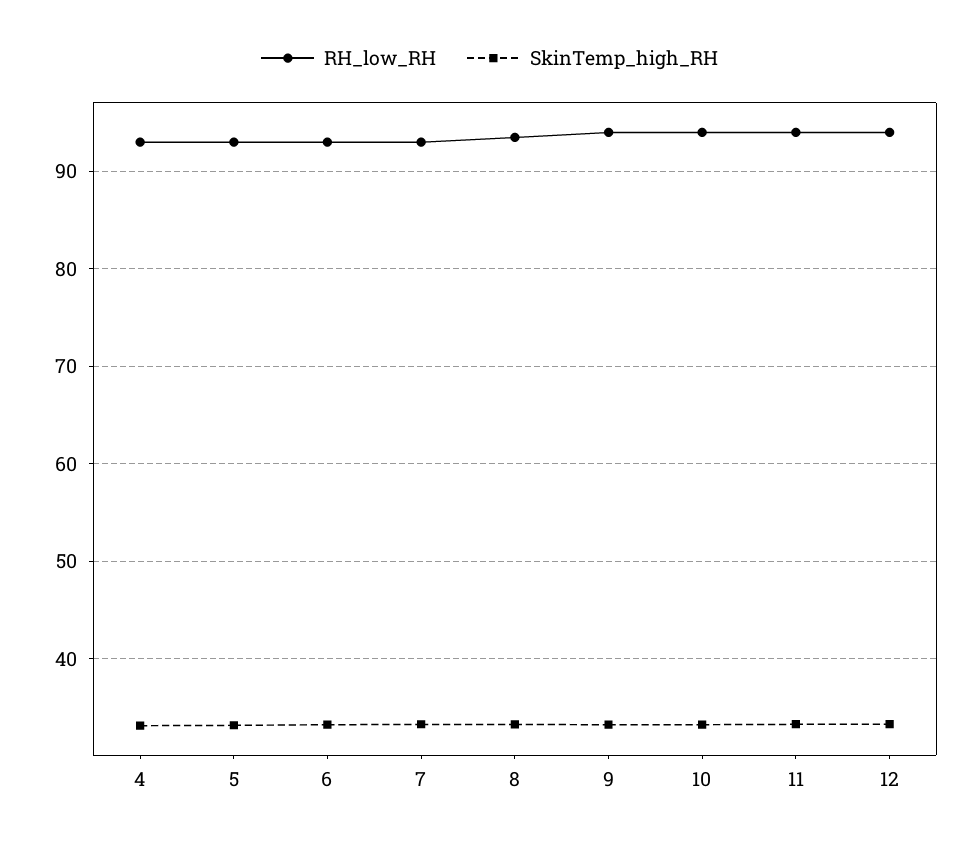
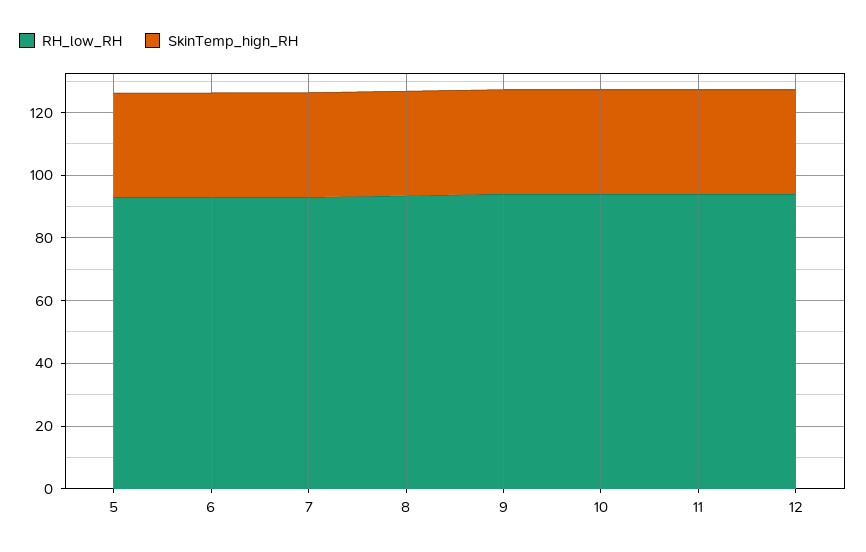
RH_low_RH, 4: 93 -> none
SkinTemp_high_RH, 4: 33 -> none

